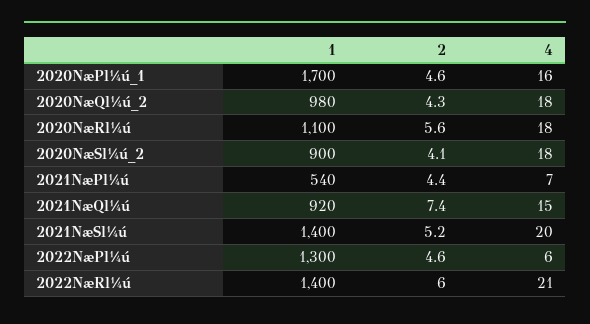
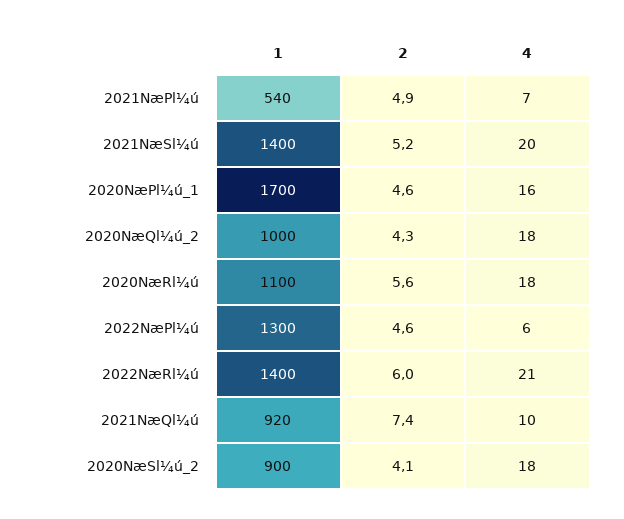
1, 2020NæQl¼ú_2: 980 -> 1000
2, 2021NæPl¼ú: 4.4 -> 4.9
4, 2021NæQl¼ú: 15 -> 10

